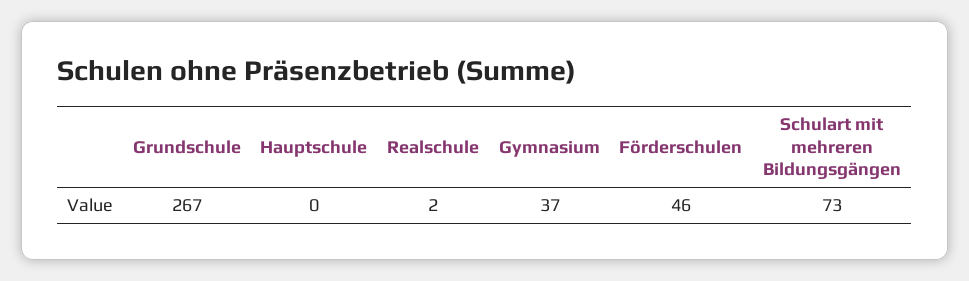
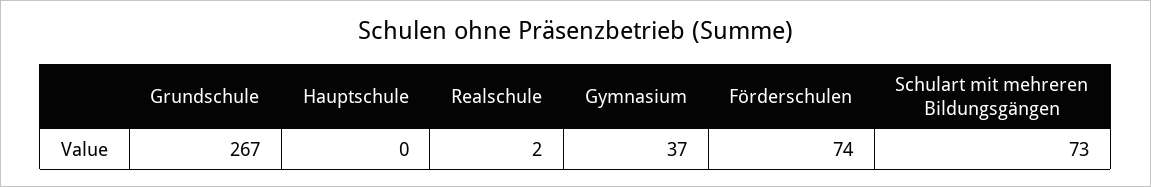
Förderschulen: 46 -> 74

